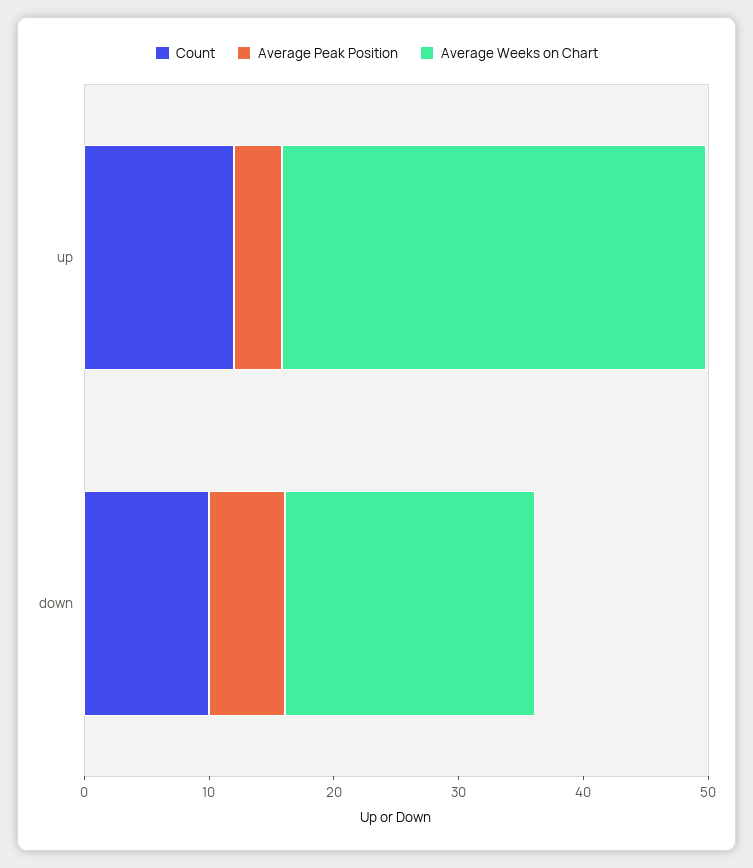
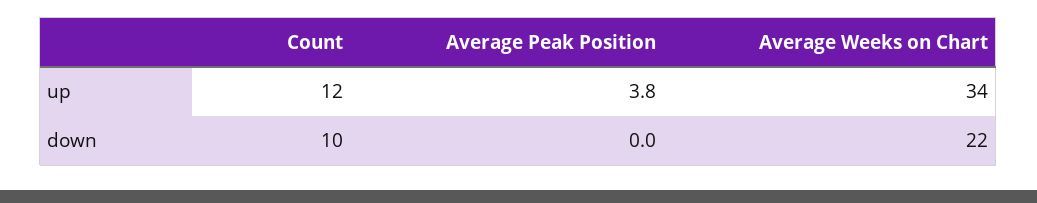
Average Peak Position, down: 6 -> 0
Average Weeks on Chart, down: 20 -> 22

